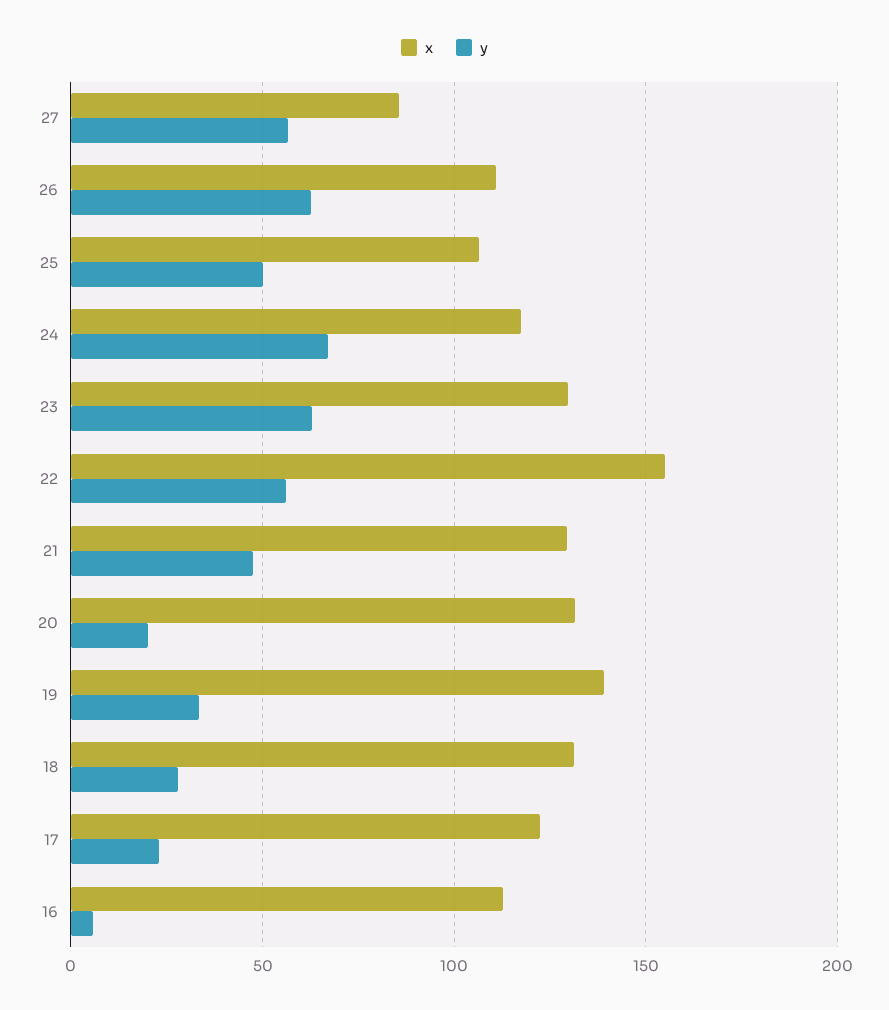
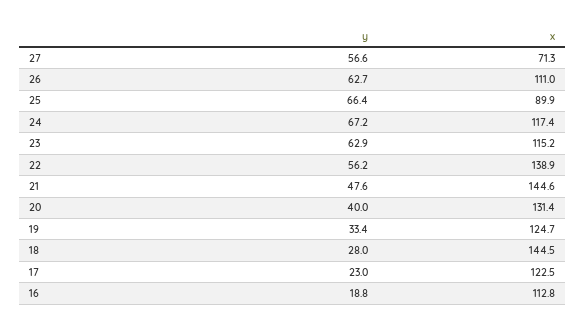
x, 27: 85 -> 71.3
x, 25: 105 -> 89.9
y, 25: 50 -> 66.4
x, 23: 130 -> 115.2
x, 22: 155 -> 138.9
x, 21: 130 -> 144.6
y, 20: 20 -> 40
x, 19: 140 -> 124.7
x, 18: 130 -> 144.5
y, 16: 5 -> 18.8

